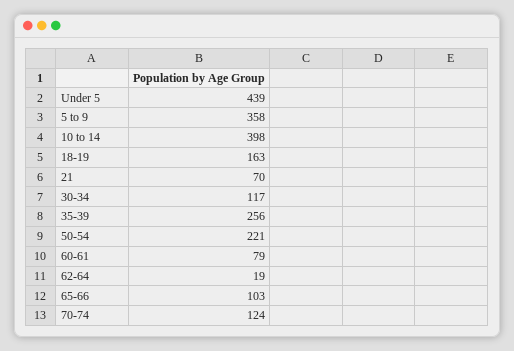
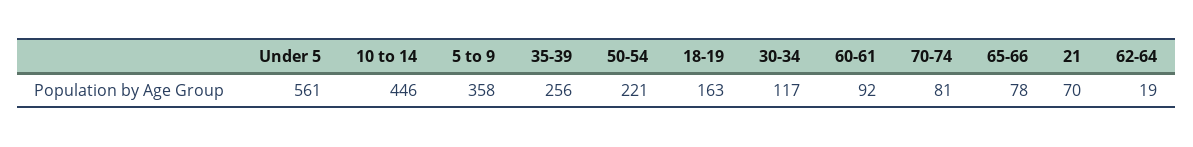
Under 5: 439 -> 561
10 to 14: 398 -> 446
60-61: 79 -> 92
65-66: 103 -> 78
70-74: 124 -> 81

